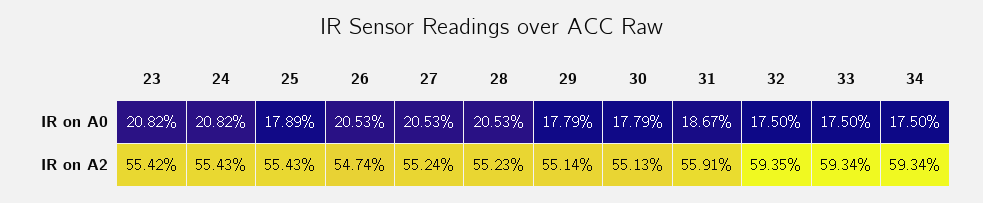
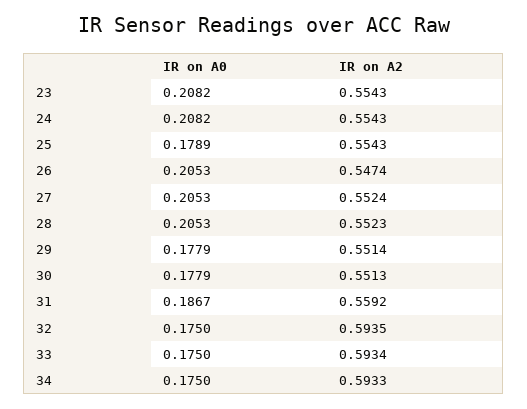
23, IR on A2: 0.5542 -> 0.5543
31, IR on A2: 0.5591 -> 0.5592
34, IR on A2: 0.5934 -> 0.5933

